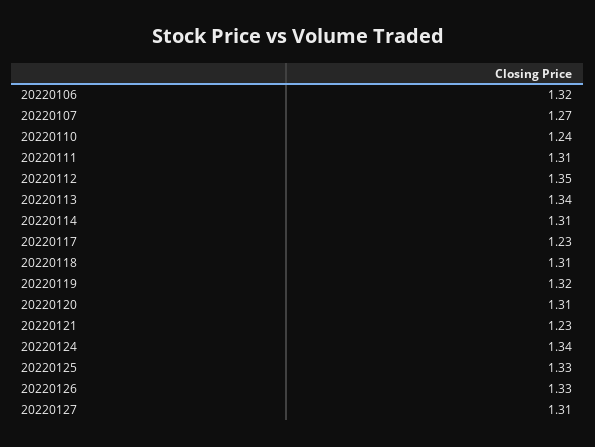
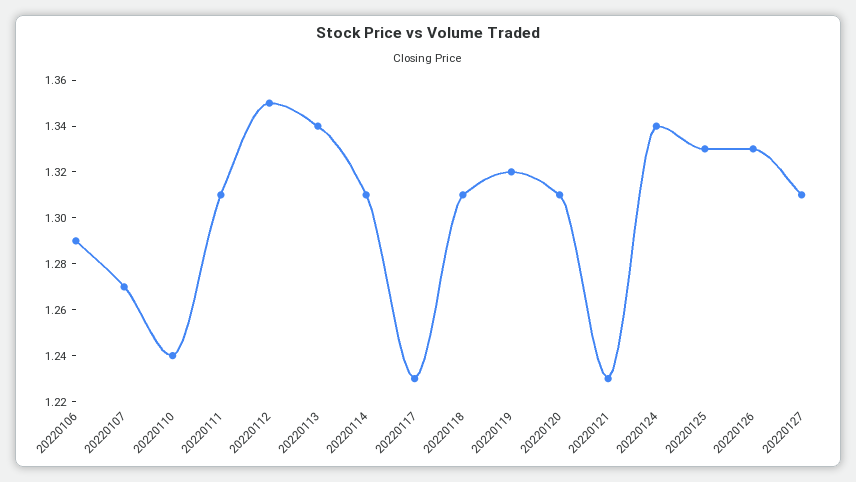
20220106: 1.32 -> 1.29

